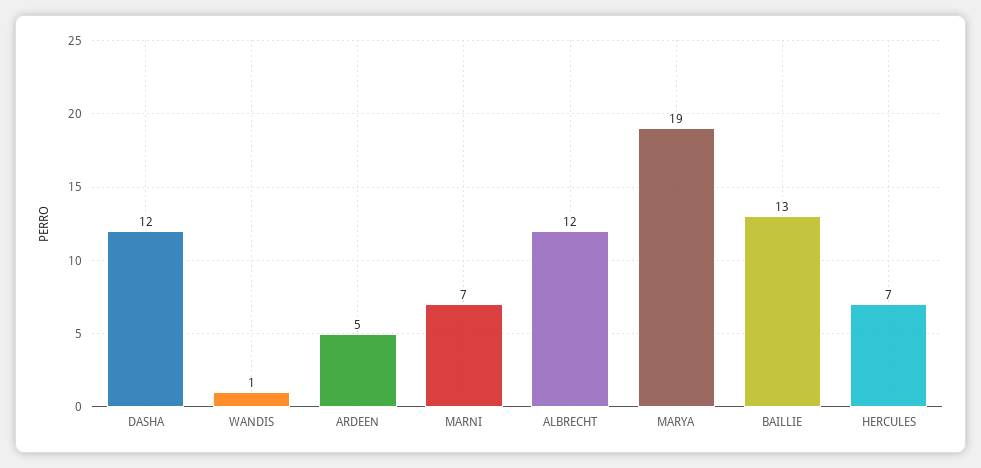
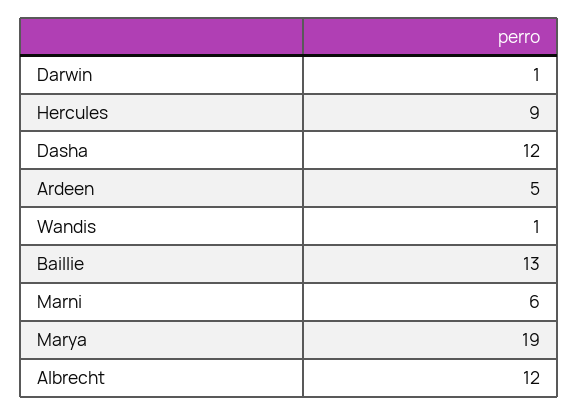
MARNI: 7 -> 6
HERCULES: 7 -> 9
Darwin: none -> 1

